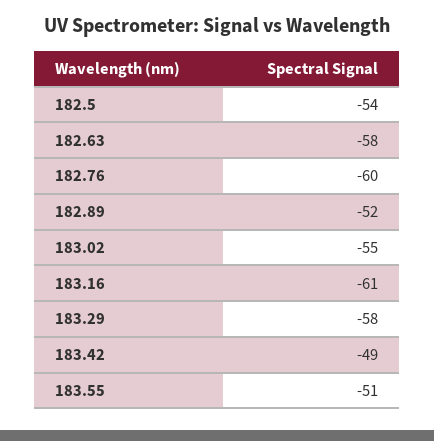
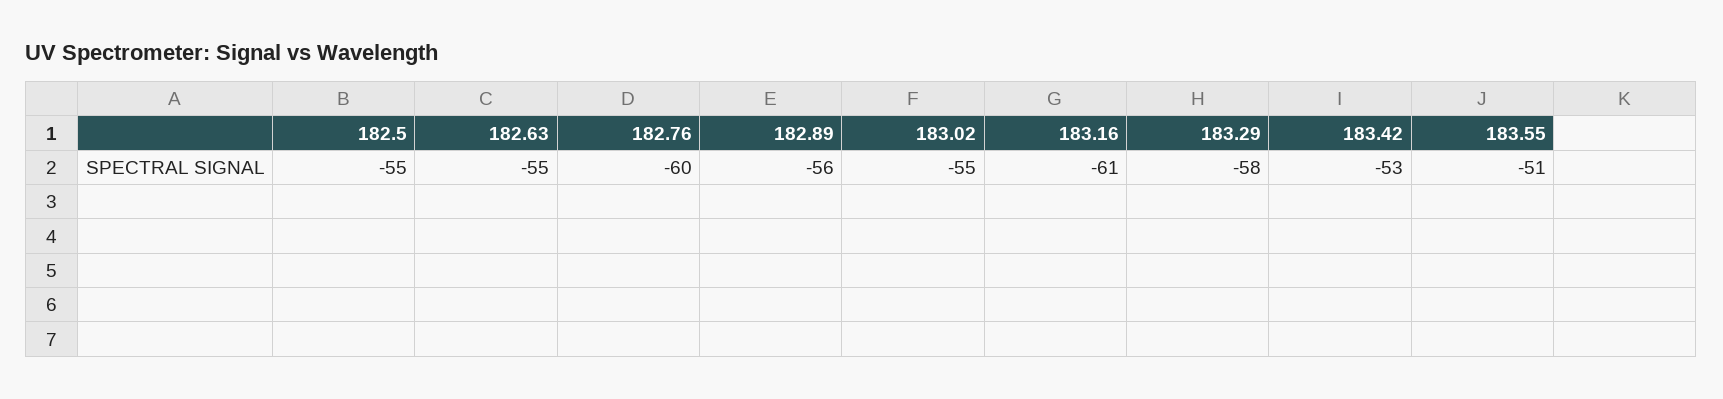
182.5: -54 -> -55
182.63: -58 -> -55
182.89: -52 -> -56
183.42: -49 -> -53

